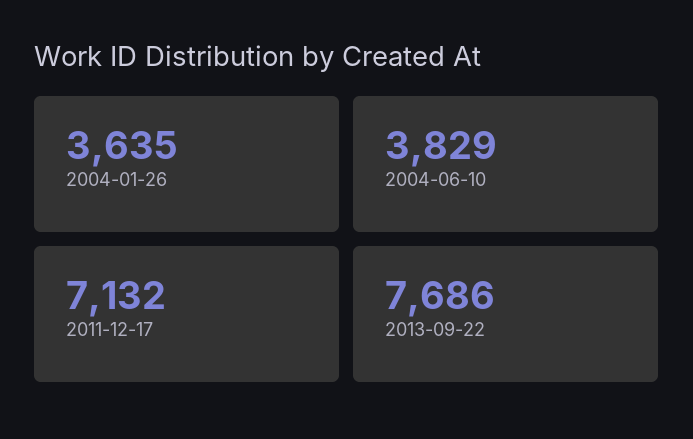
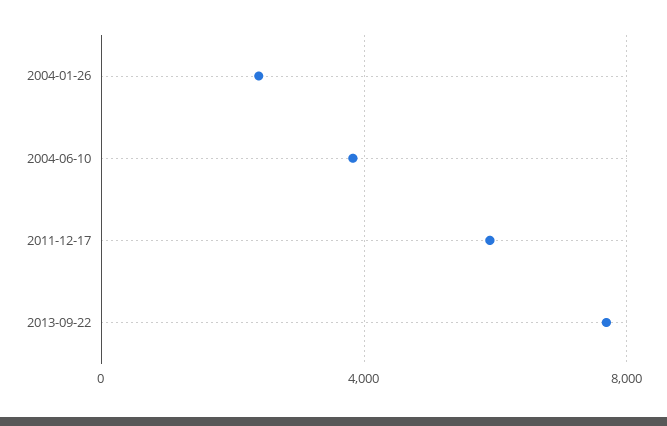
2004-01-26: 3635 -> 2500
2011-12-17: 7132 -> 6000

